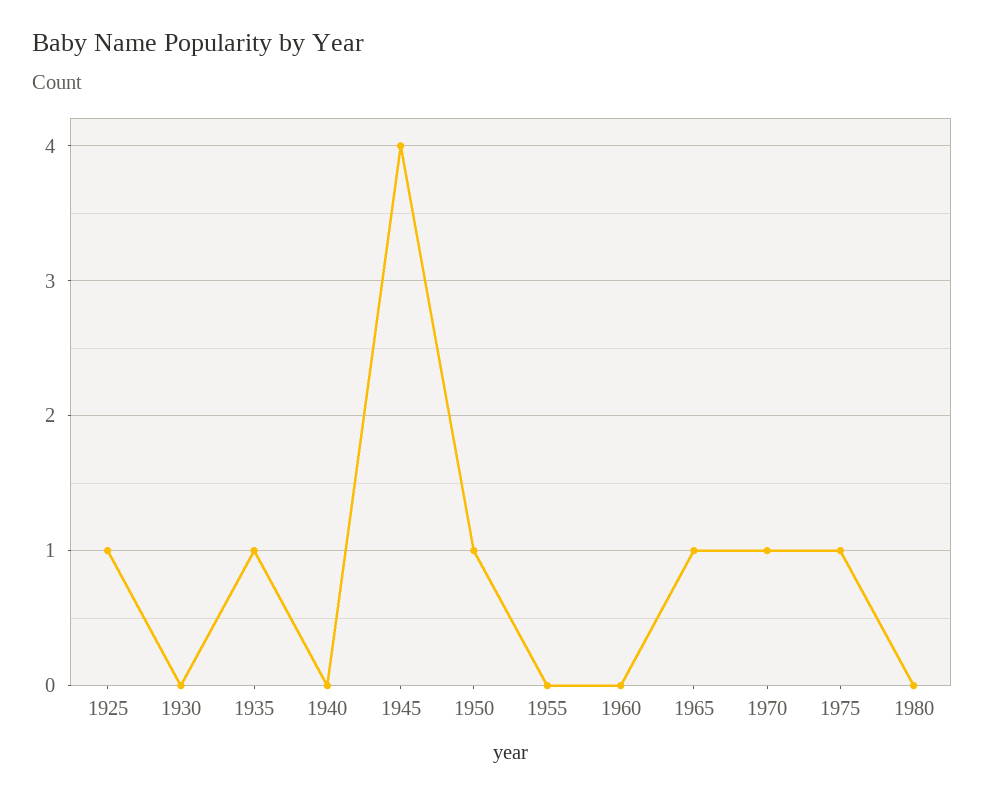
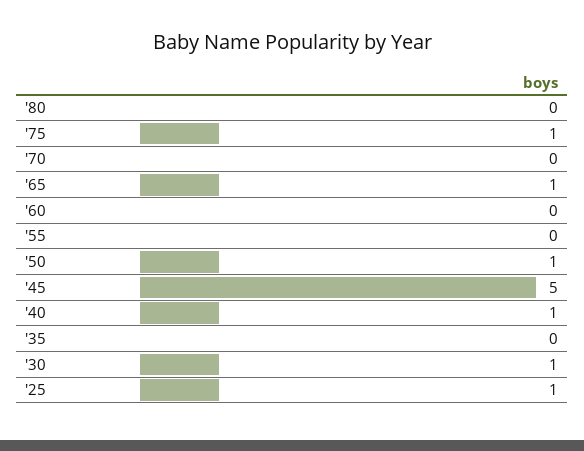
1930: 0 -> 1
1935: 1 -> 0
1940: 0 -> 1
1945: 4 -> 5
1970: 1 -> 0

